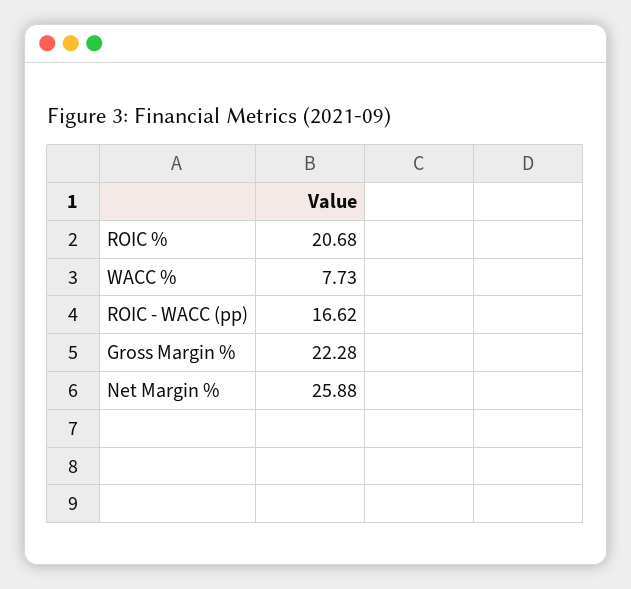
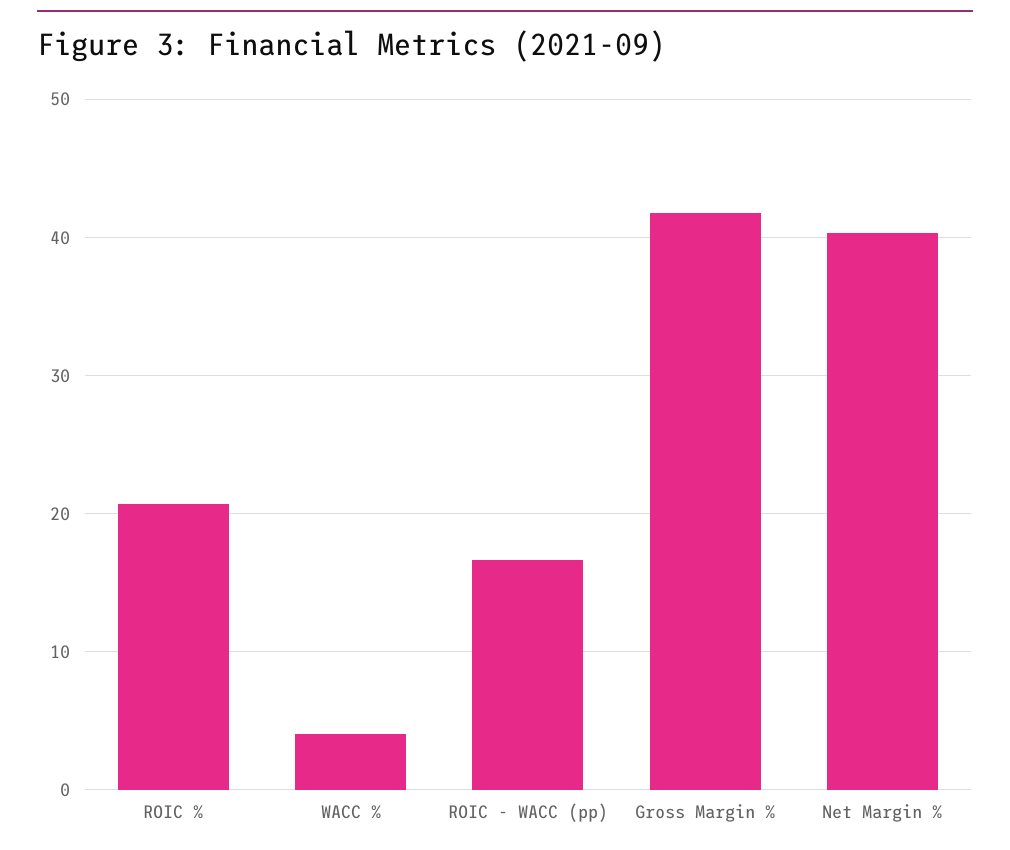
WACC %: 7.73 -> 4
Gross Margin %: 22.28 -> 42
Net Margin %: 25.88 -> 40

